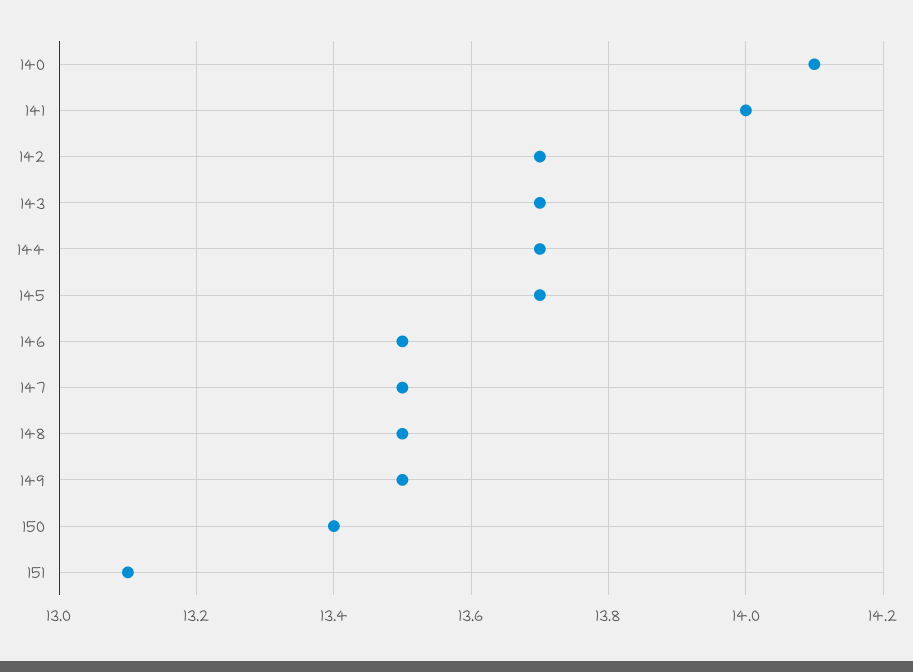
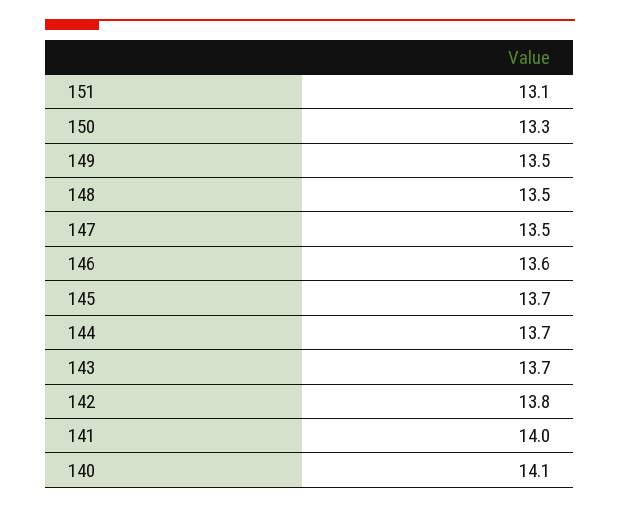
142: 13.7 -> 13.8
146: 13.5 -> 13.6
150: 13.4 -> 13.3

